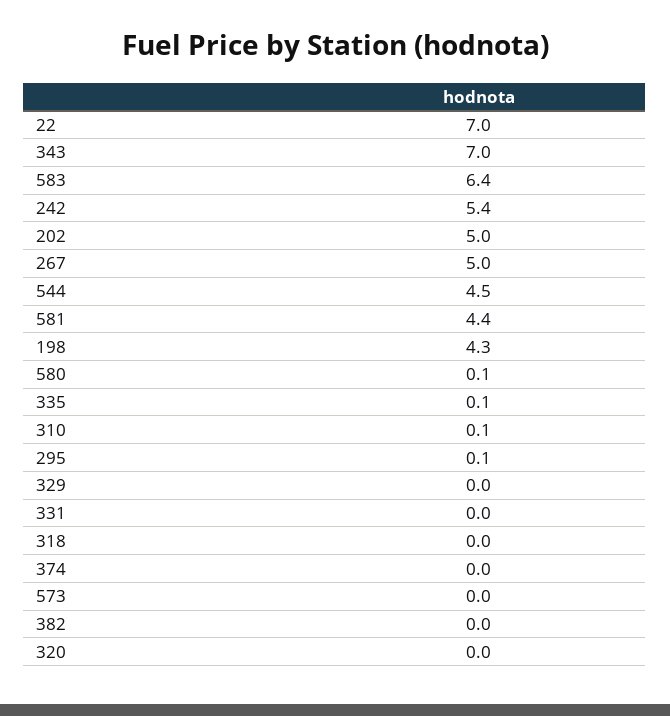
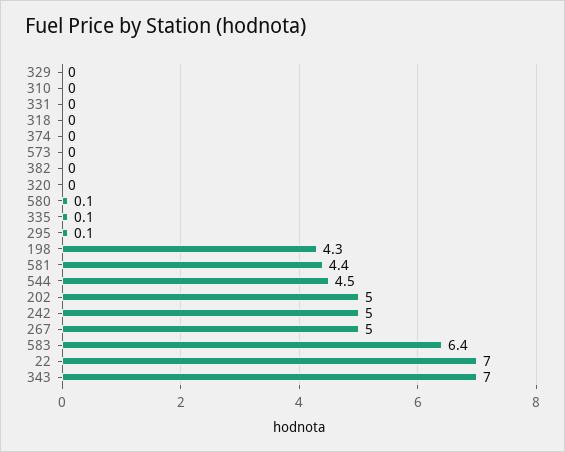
242: 5.4 -> 5
310: 0.1 -> 0

